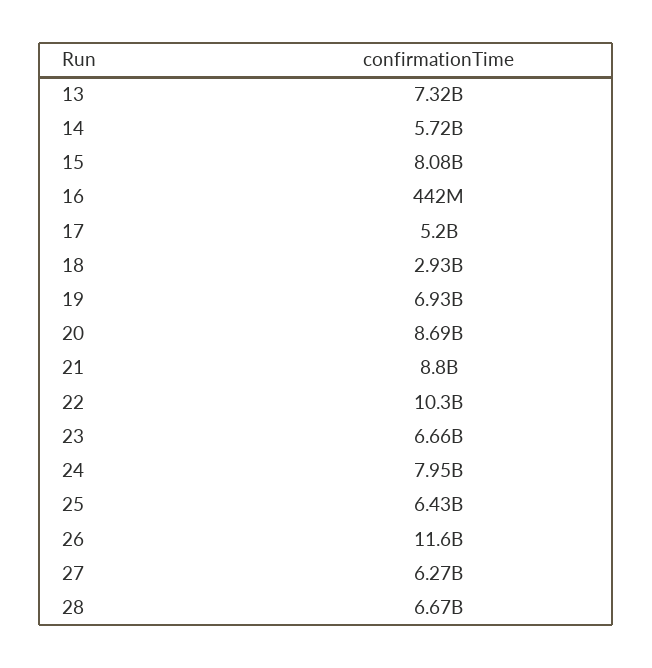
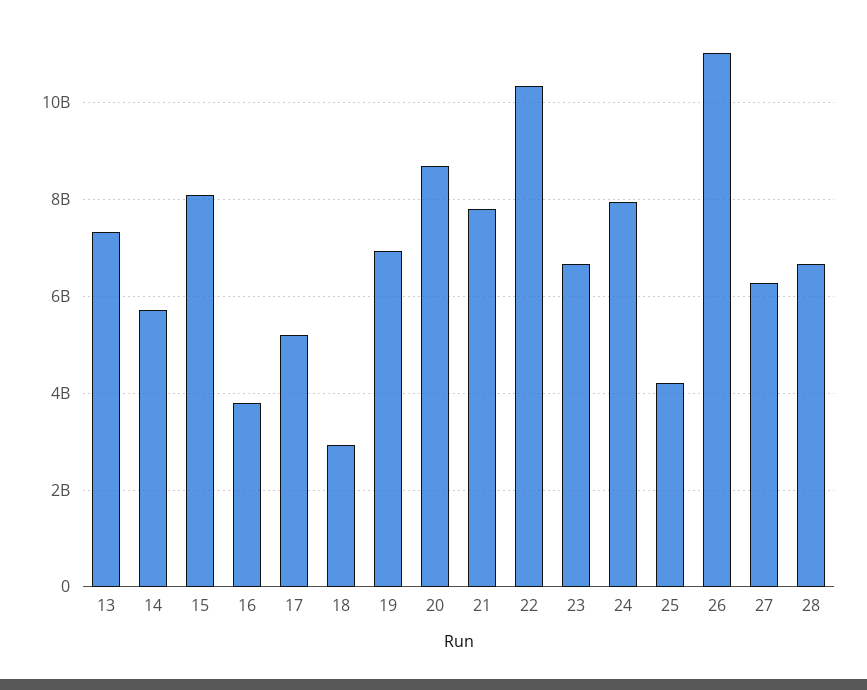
16: 442000000 -> 3800000000
21: 8800000000 -> 7800000000
25: 6430000000 -> 4200000000
26: 11600000000 -> 11000000000

